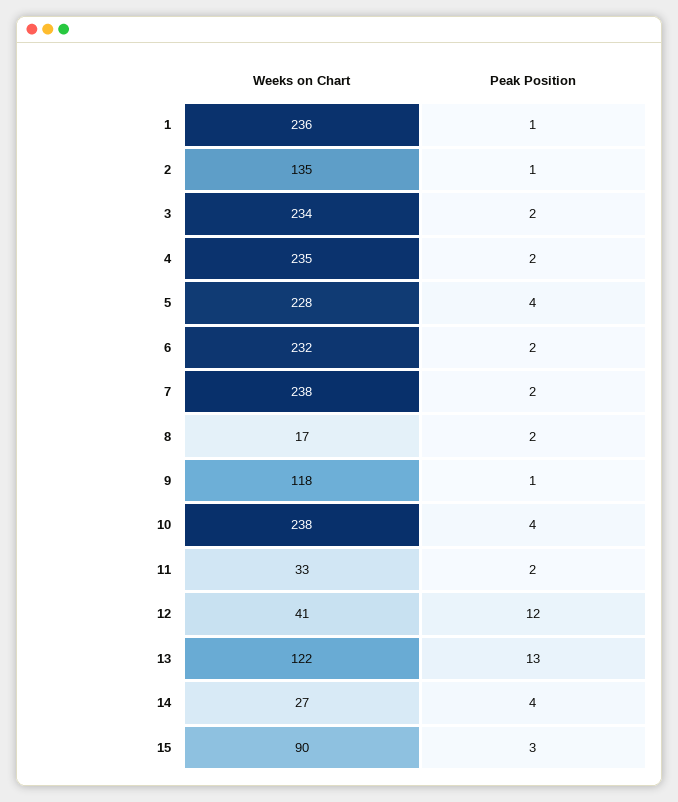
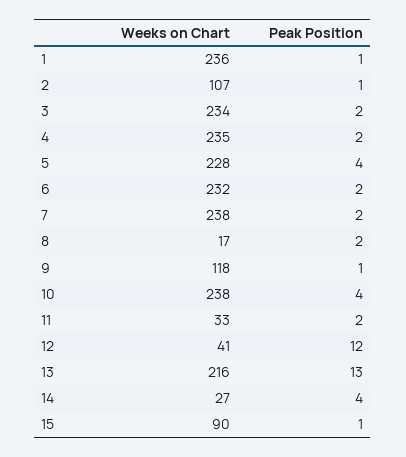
Weeks on Chart, 2: 135 -> 107
Weeks on Chart, 13: 122 -> 216
Peak Position, 15: 3 -> 1

